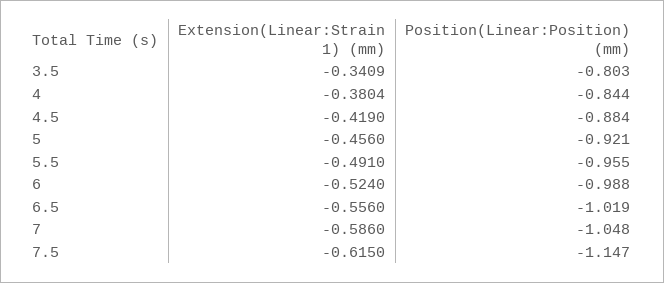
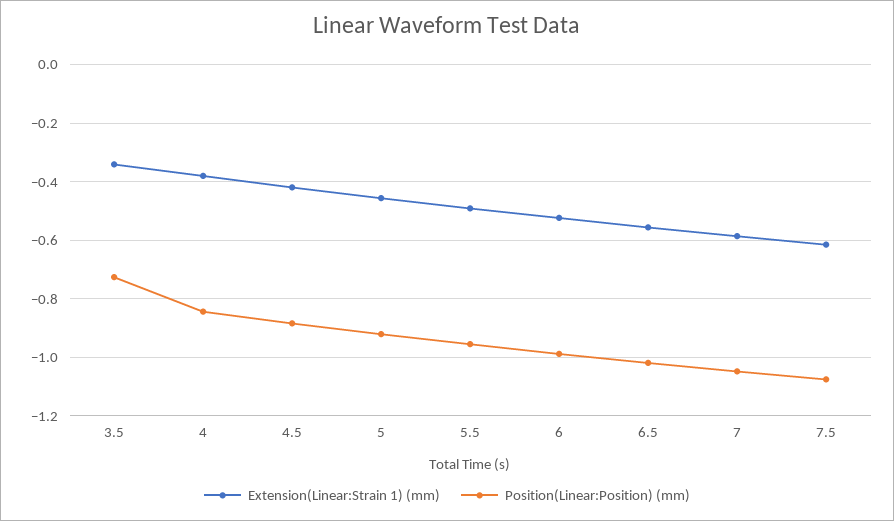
Position(Linear:Position) (mm), 3.5: -0.803 -> -0.725
Position(Linear:Position) (mm), 7.5: -1.147 -> -1.075

